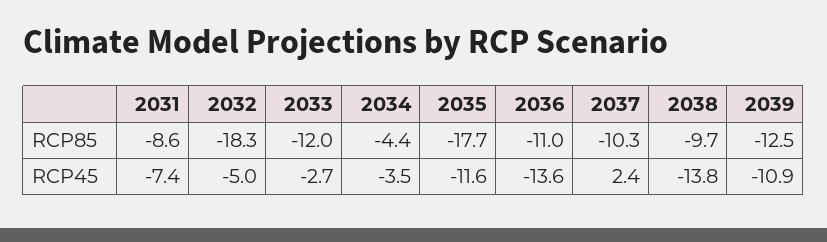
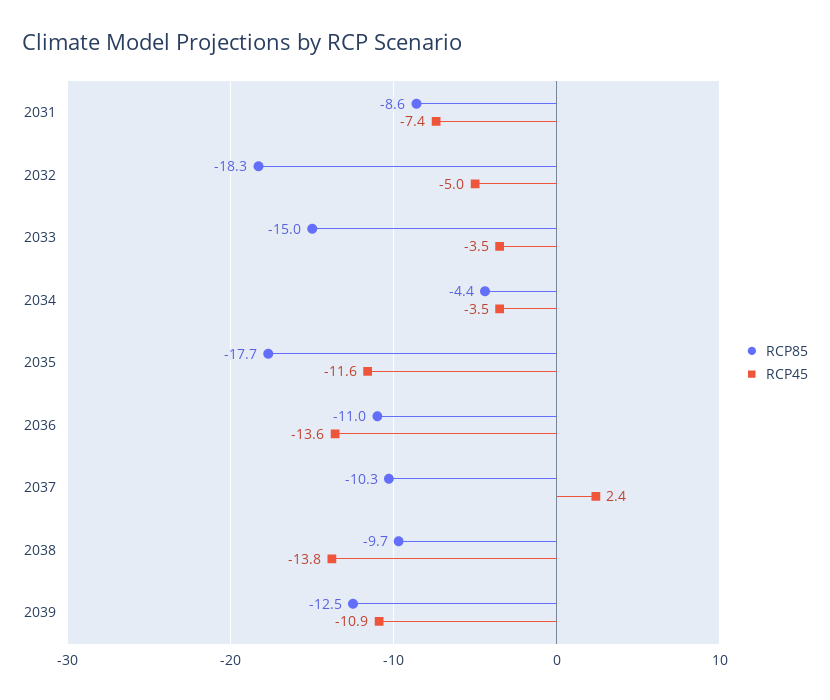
RCP85, 2033: -12 -> -15
RCP45, 2033: -2.7 -> -3.5

